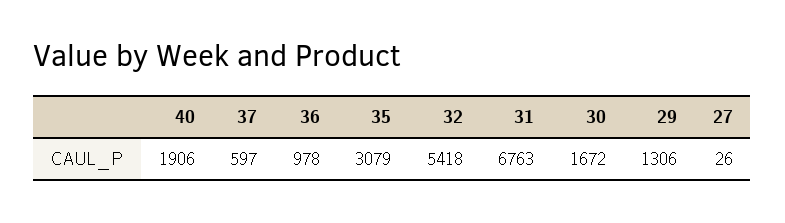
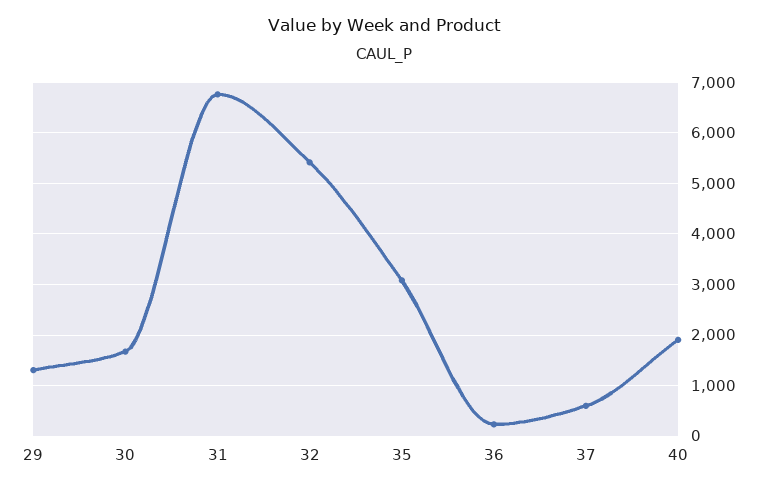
36: 978 -> 200
27: 26 -> none

